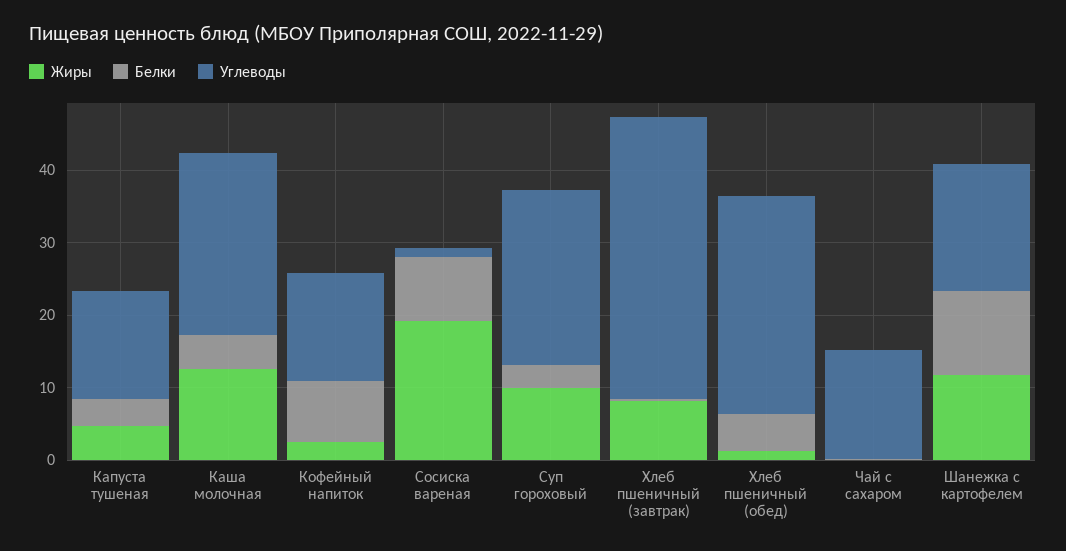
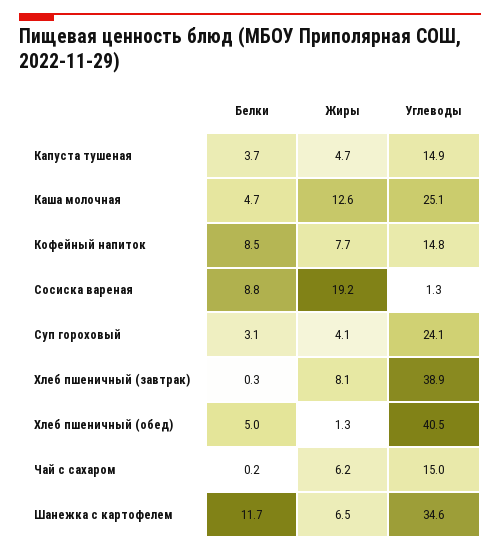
Жиры, Кофейный напиток: 2 -> 7.7
Жиры, Суп гороховый: 10 -> 4.1
Углеводы, Хлеб пшеничный (обед): 30 -> 40.5
Жиры, Чай с сахаром: 0 -> 6.2
Жиры, Шанежка с картофелем: 12 -> 6.5
Углеводы, Шанежка с картофелем: 18 -> 34.6

